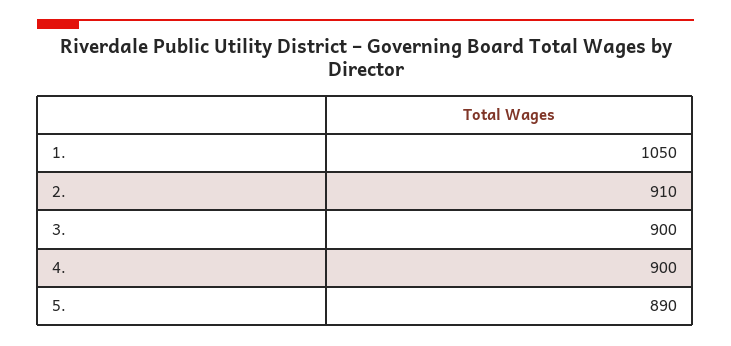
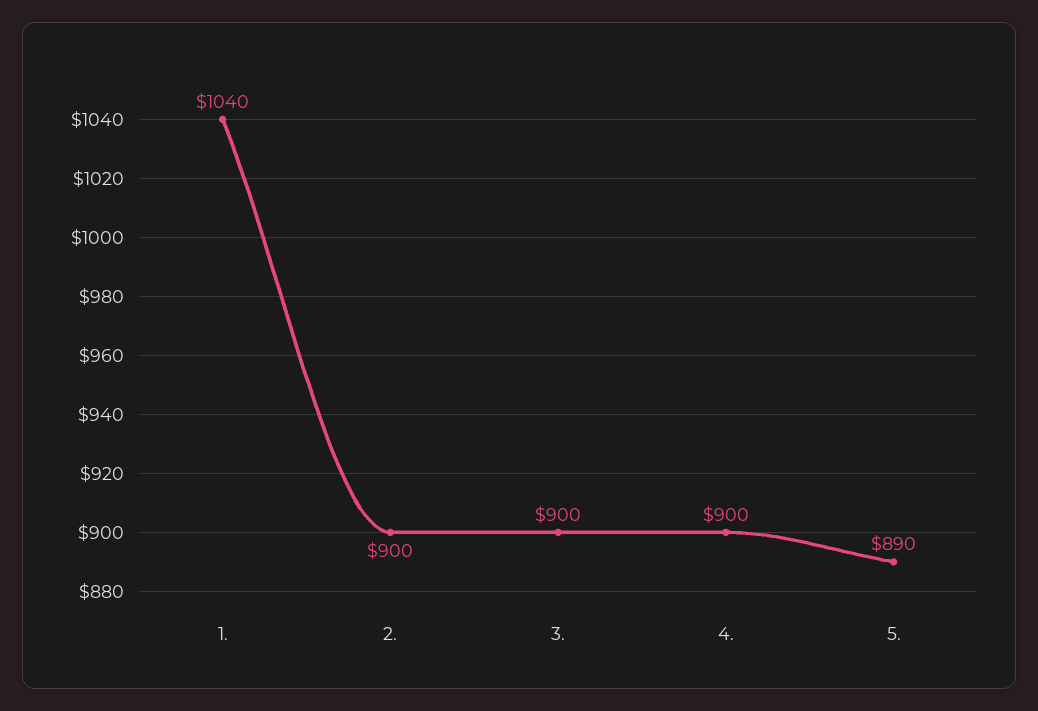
1.: 1050 -> 1040
2.: 910 -> 900

